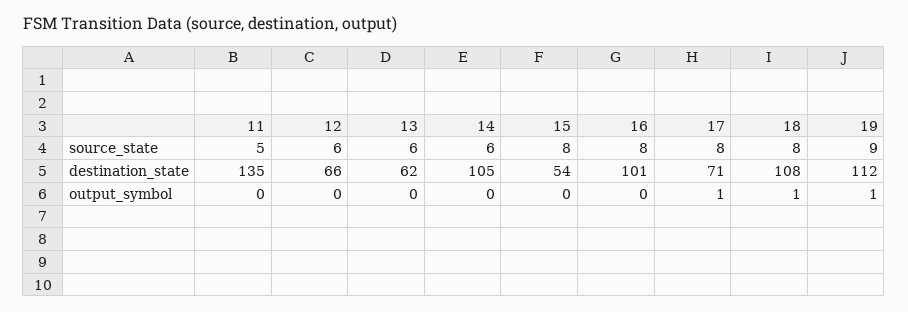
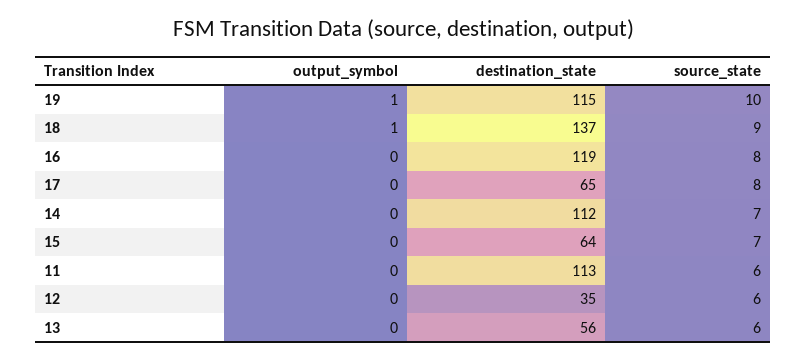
11, source_state: 5 -> 6
14, source_state: 6 -> 7
15, source_state: 8 -> 7
18, source_state: 8 -> 9
19, source_state: 9 -> 10
11, destination_state: 135 -> 113
12, destination_state: 66 -> 35
13, destination_state: 62 -> 56
14, destination_state: 105 -> 112
15, destination_state: 54 -> 64
16, destination_state: 101 -> 119
17, destination_state: 71 -> 65
18, destination_state: 108 -> 137
19, destination_state: 112 -> 115
17, output_symbol: 1 -> 0

